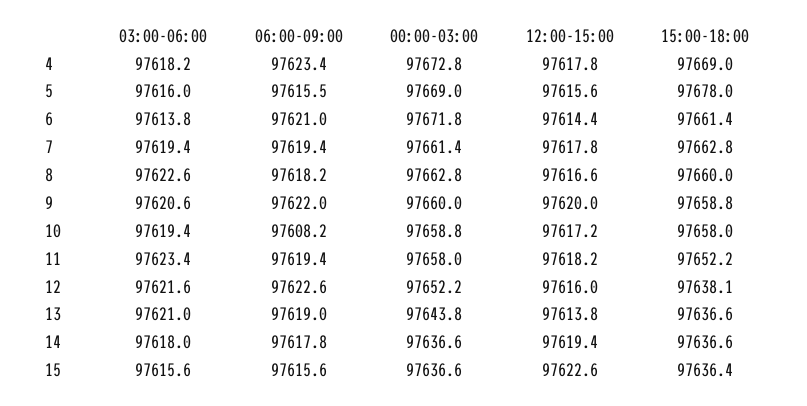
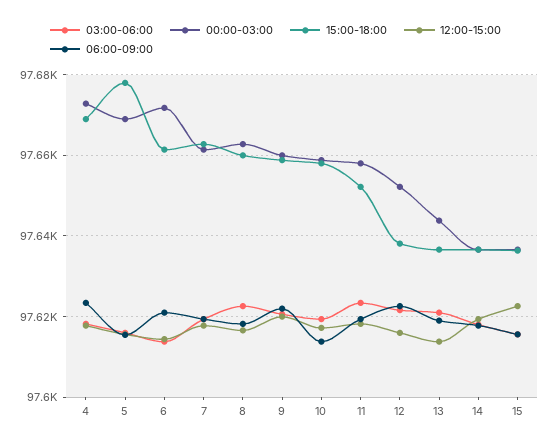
06:00-09:00, 10: 97608.2 -> 97614

